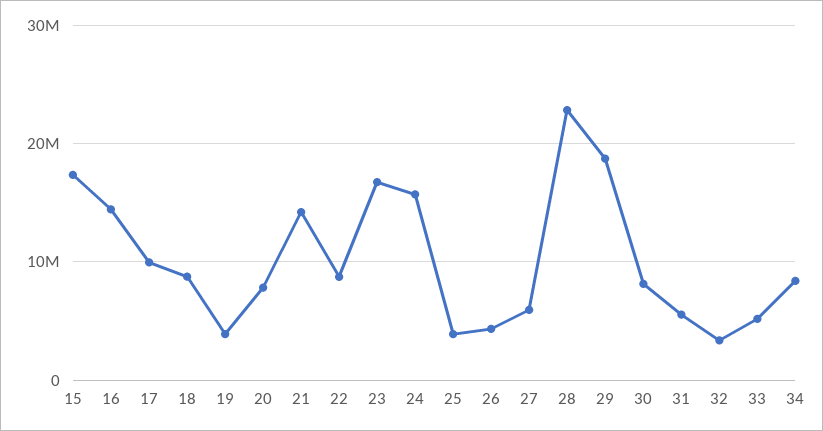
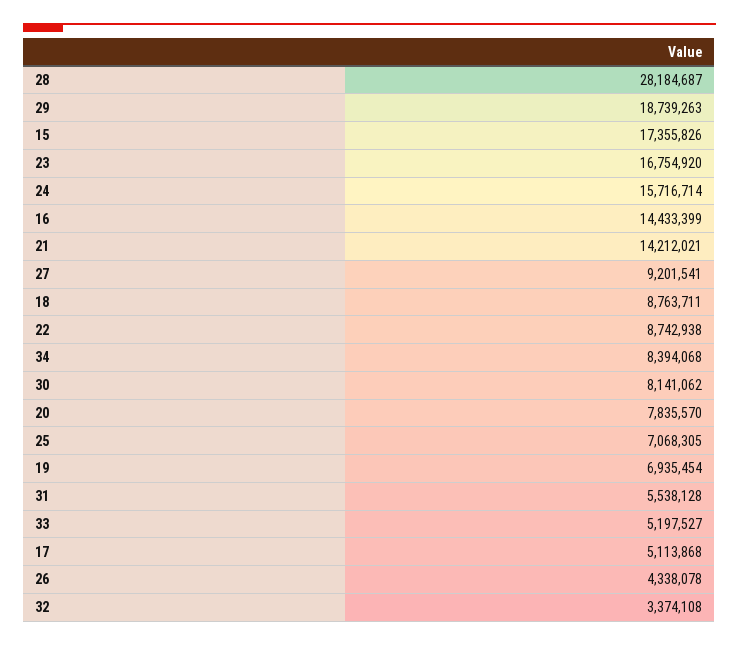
17: 10000000 -> 5113868
19: 4000000 -> 6935454
25: 4000000 -> 7068305
27: 6000000 -> 9201541
28: 23000000 -> 28184687

